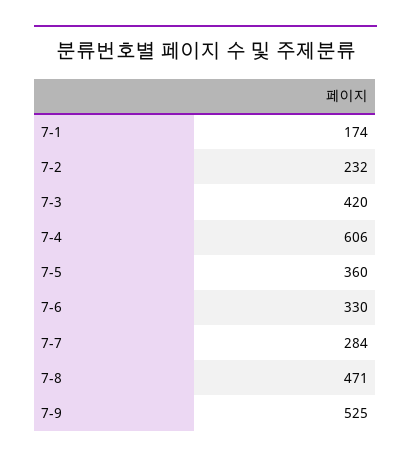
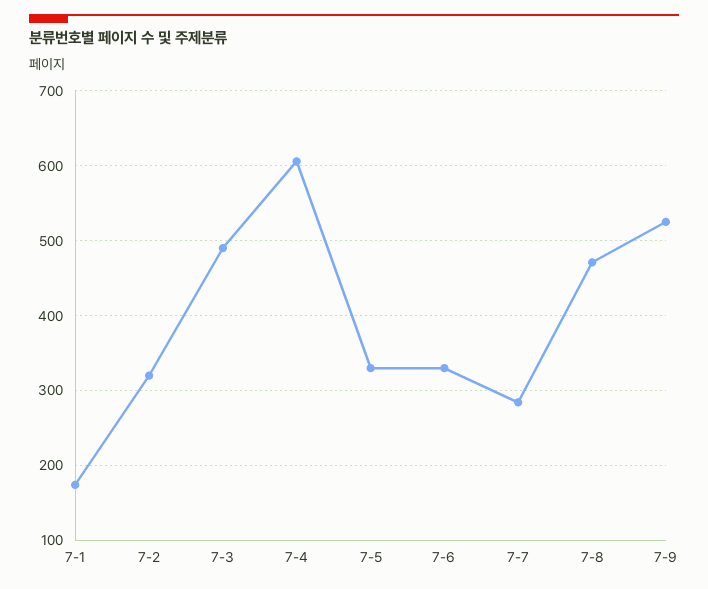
7-2: 232 -> 320
7-3: 420 -> 490
7-5: 360 -> 330

